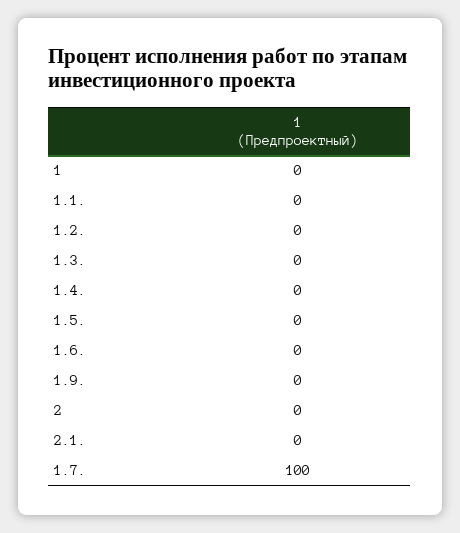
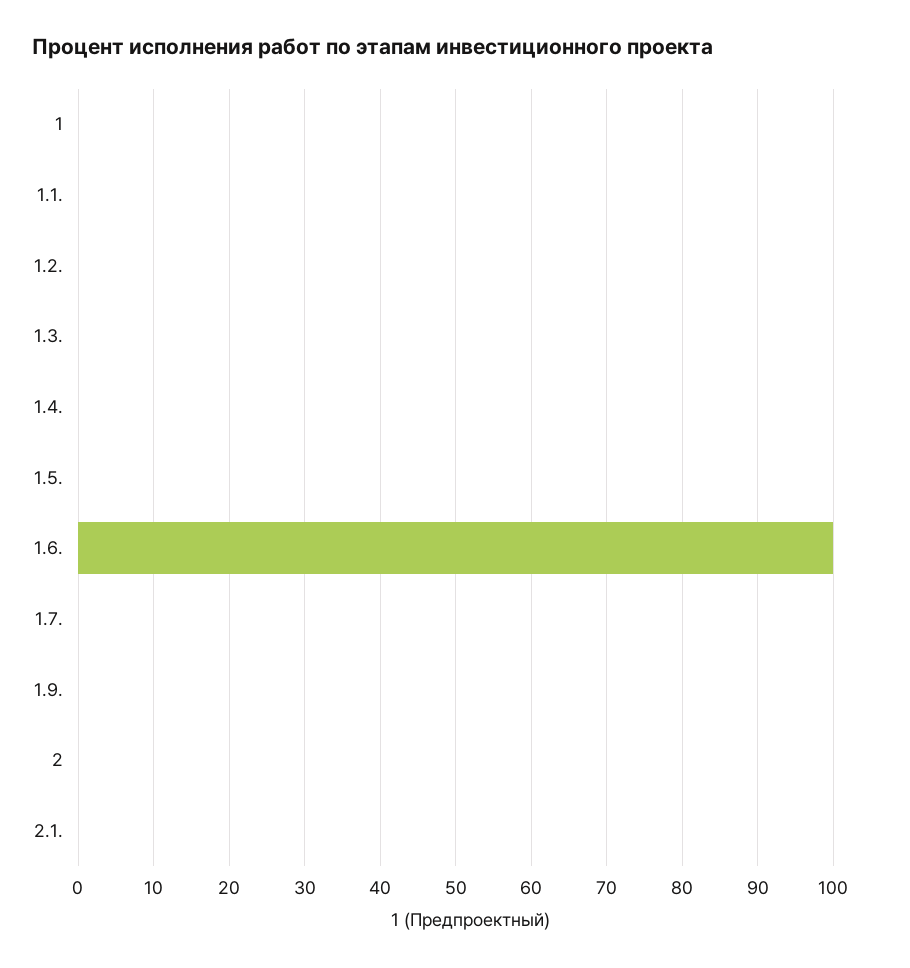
1.6.: 0 -> 100
1.7.: 100 -> 0

